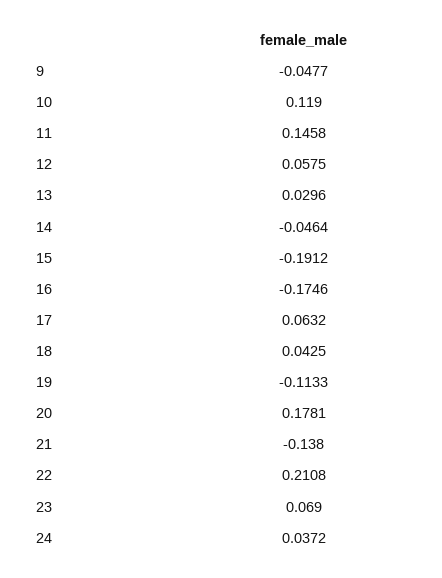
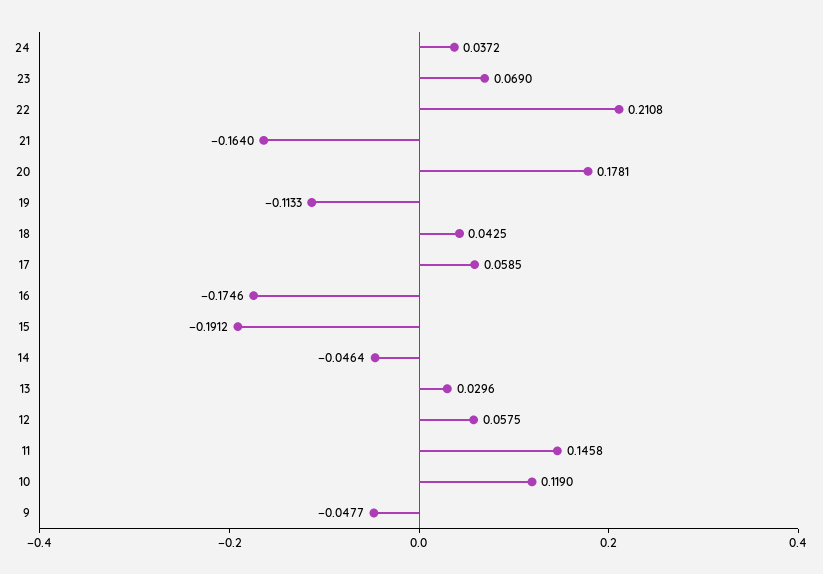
17: 0.0632 -> 0.0585
21: -0.138 -> -0.164

